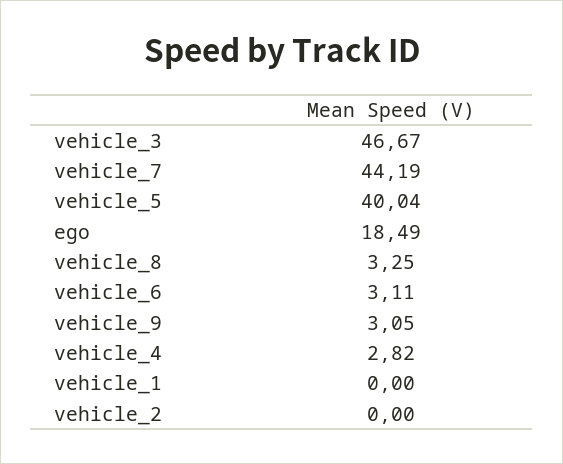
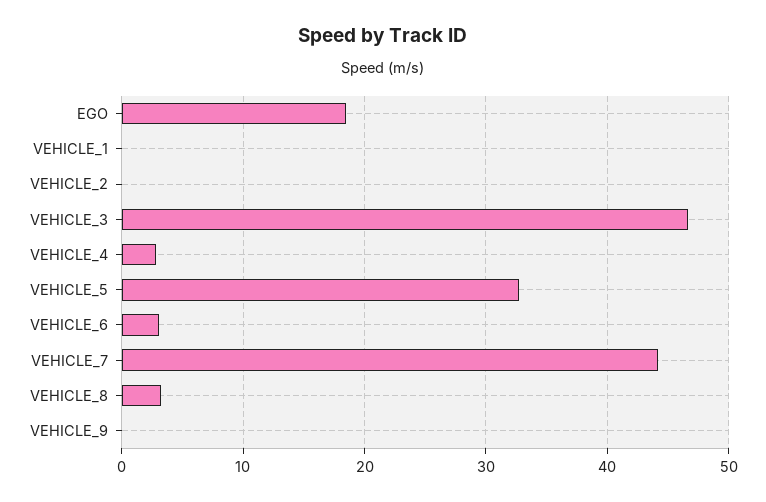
vehicle_5: 40.04 -> 33
vehicle_9: 3.05 -> 0

